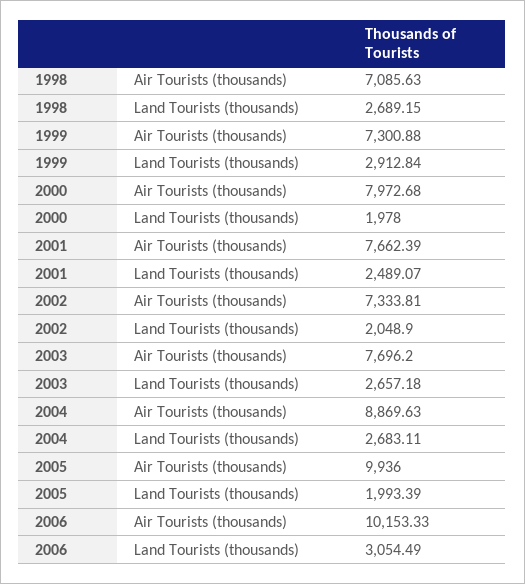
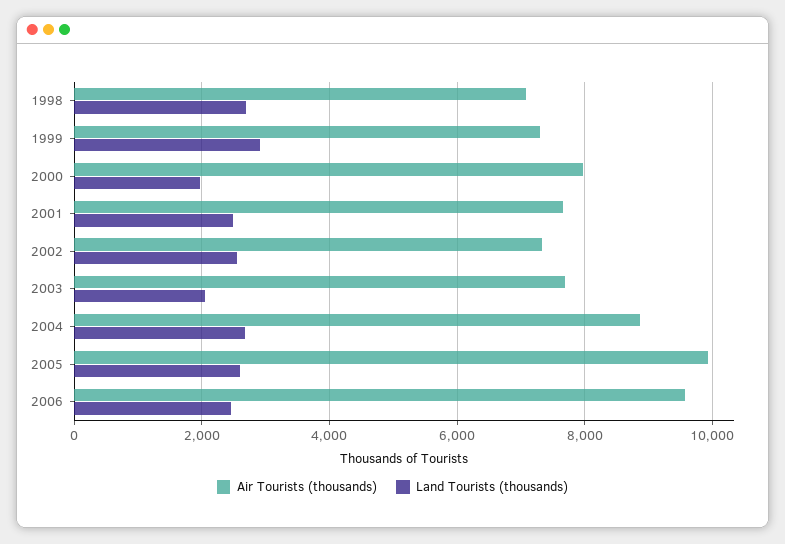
Land Tourists (thousands), 2002: 2048.9 -> 2600
Land Tourists (thousands), 2003: 2657.18 -> 2000
Land Tourists (thousands), 2005: 1993.39 -> 2600
Air Tourists (thousands), 2006: 10153.33 -> 9600
Land Tourists (thousands), 2006: 3054.49 -> 2400

